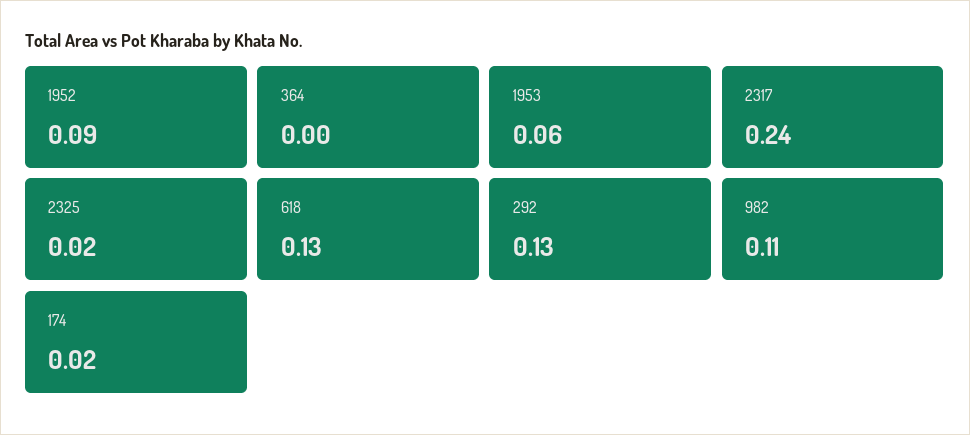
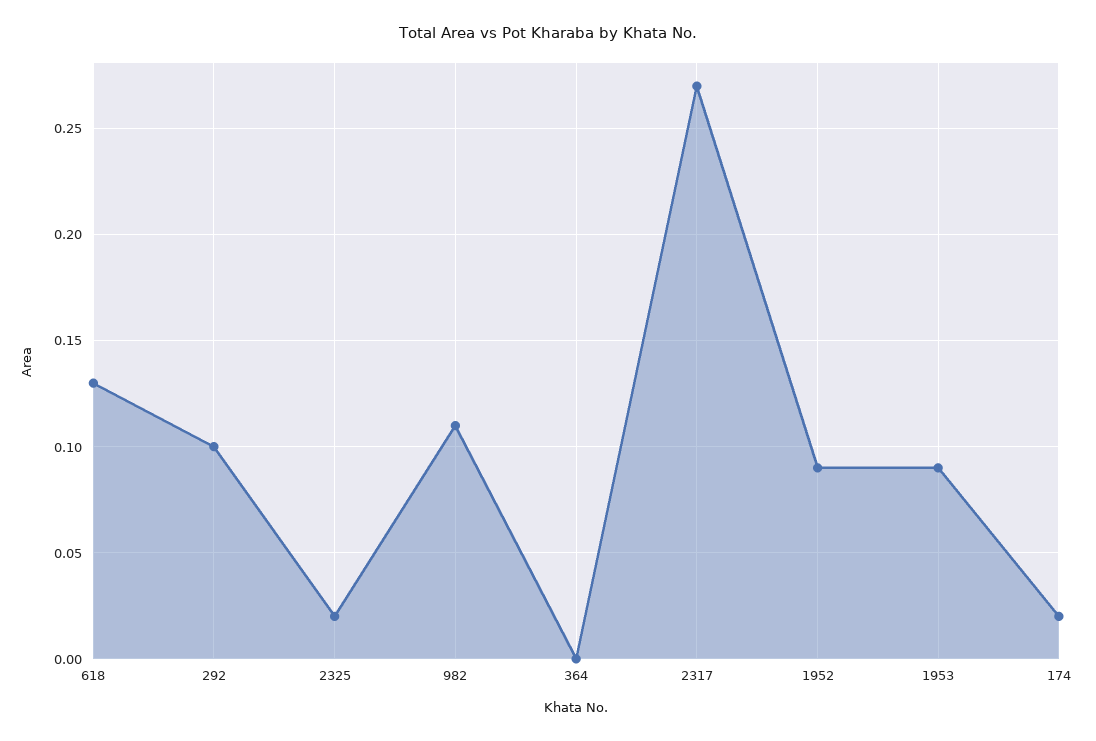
1953: 0.06 -> 0.09
2317: 0.24 -> 0.27
292: 0.13 -> 0.1

